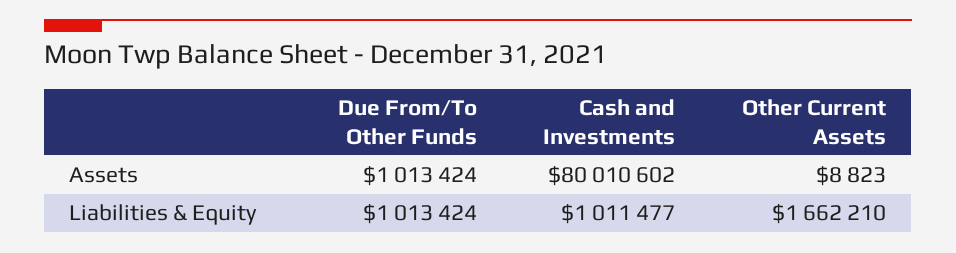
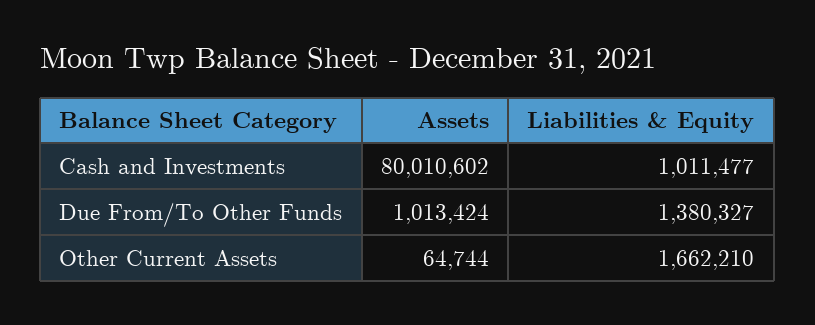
Other Current Assets, Assets: 8823 -> 64744
Due From/To Other Funds, Liabilities & Equity: 1013424 -> 1380327

